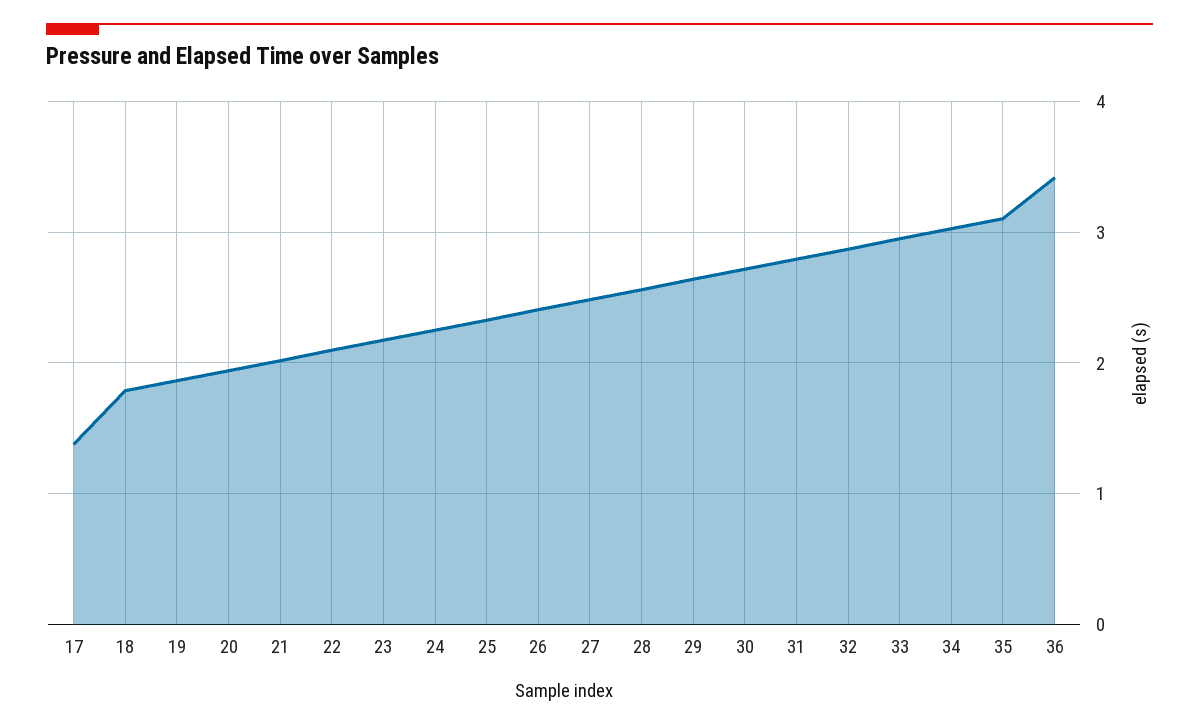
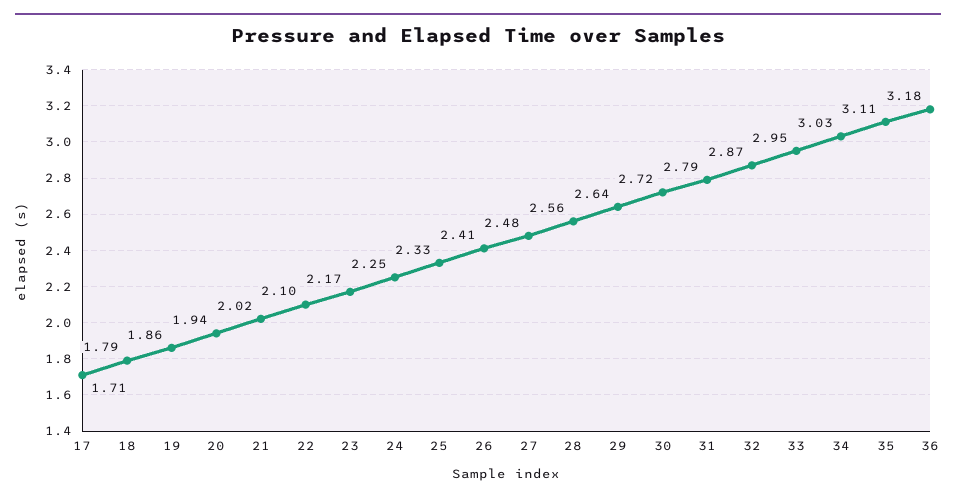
17: 1.4 -> 1.71
36: 3.4 -> 3.18

